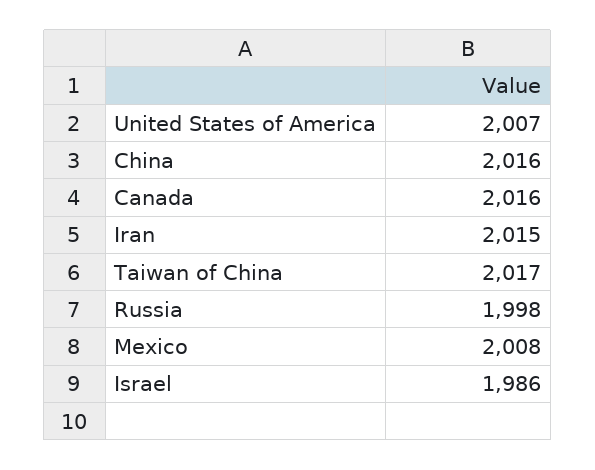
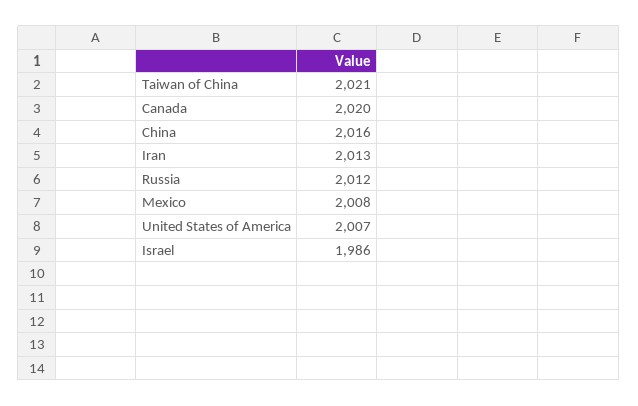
Canada: 2016 -> 2020
Iran: 2015 -> 2013
Taiwan of China: 2017 -> 2021
Russia: 1998 -> 2012

